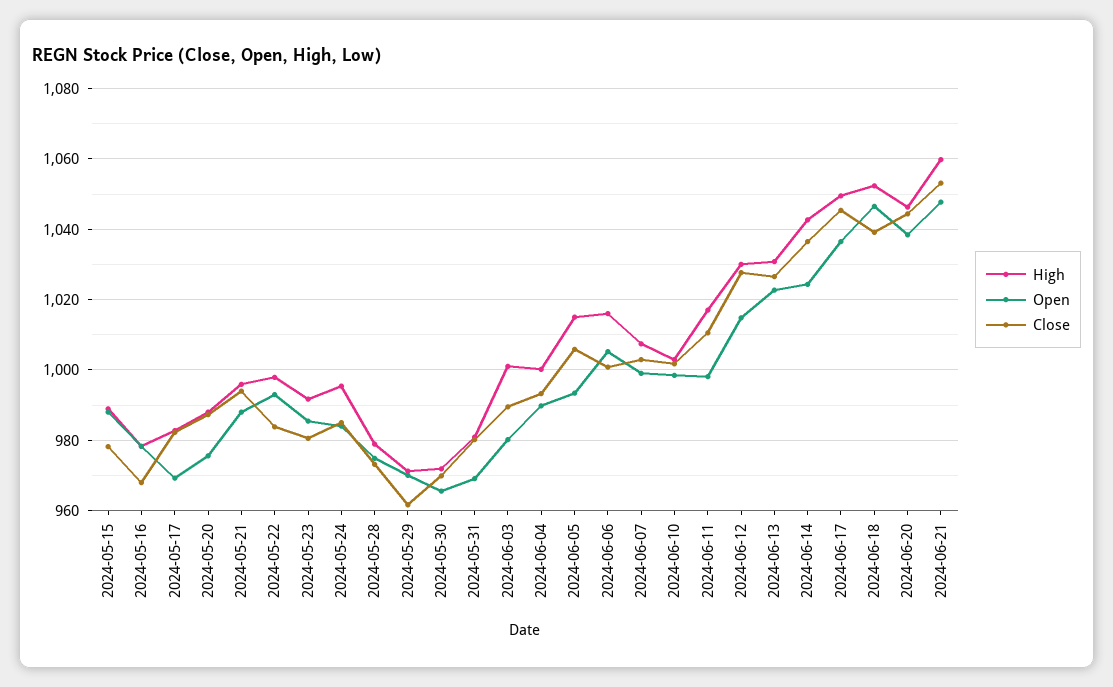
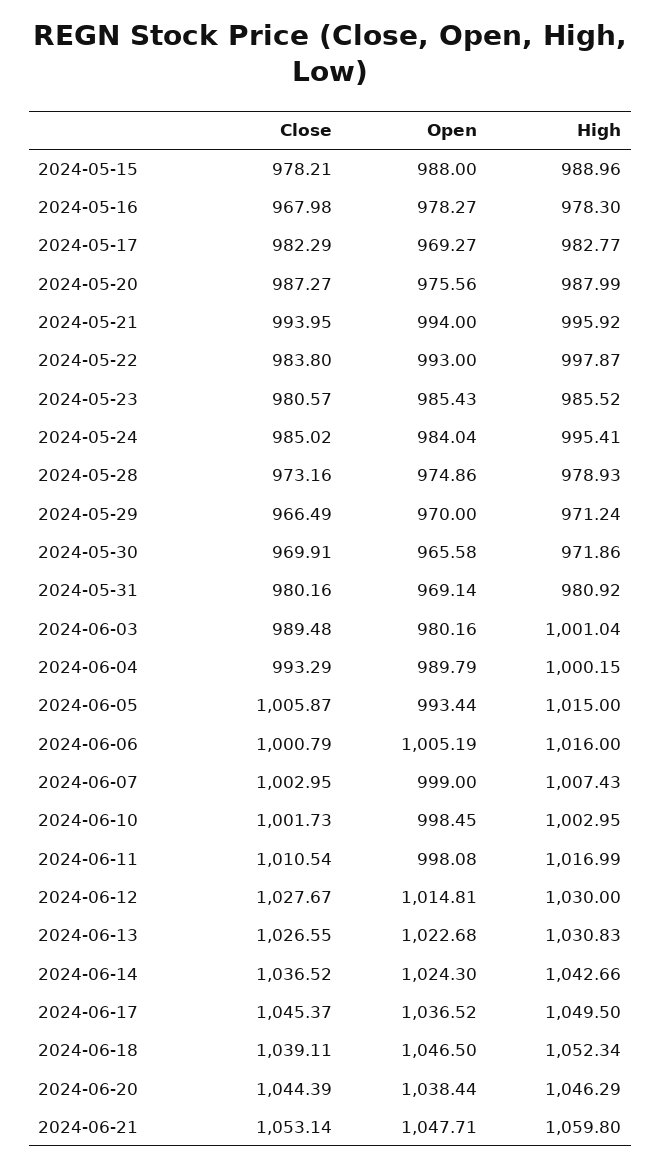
Open, 2024-05-21: 988 -> 994
High, 2024-05-23: 992 -> 985.52
Close, 2024-05-29: 962 -> 966.49

